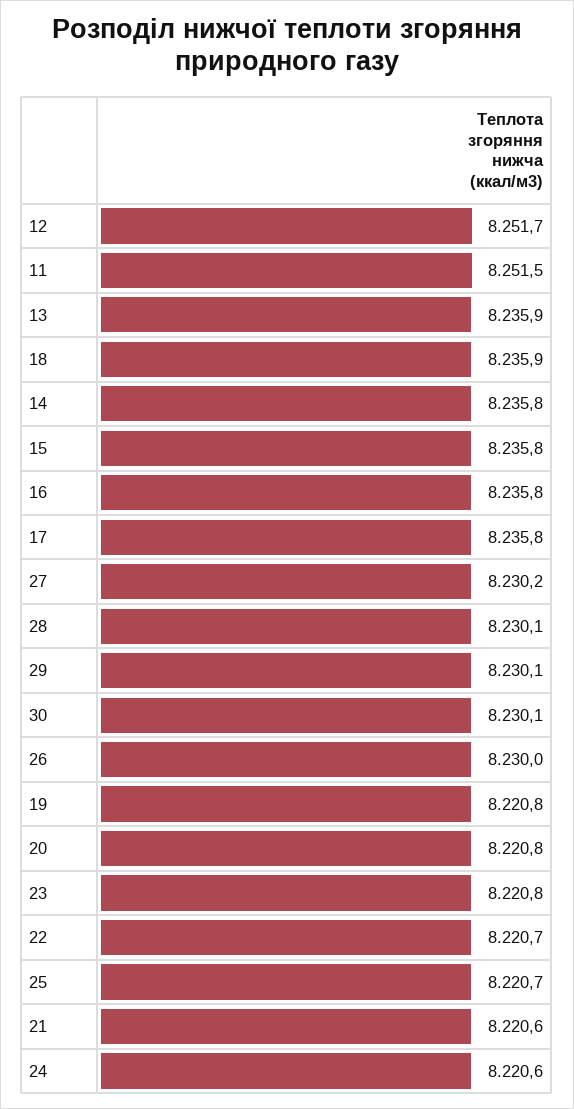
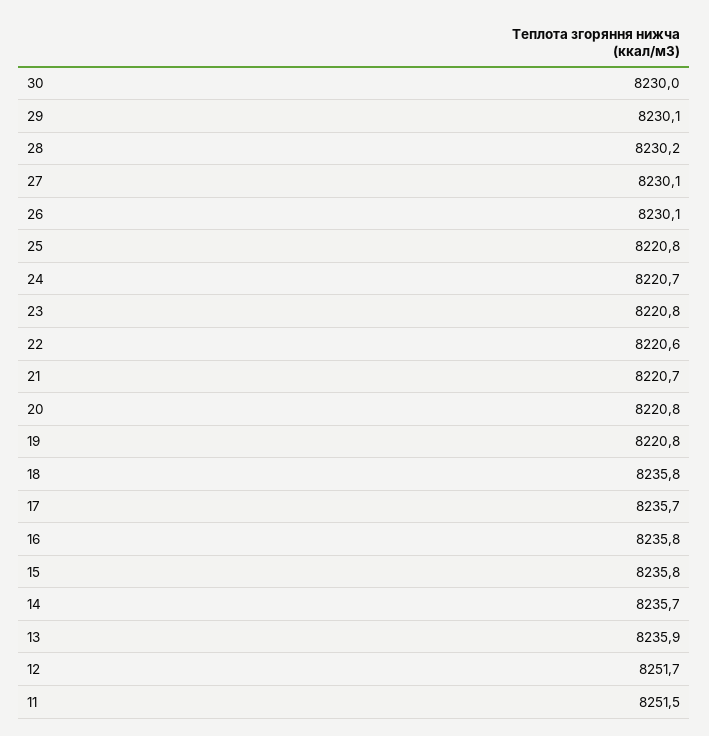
18: 8235.9 -> 8235.8
14: 8235.8 -> 8235.7
17: 8235.8 -> 8235.7
27: 8230.2 -> 8230.1
28: 8230.1 -> 8230.2
30: 8230.1 -> 8230
26: 8230 -> 8230.1
22: 8220.7 -> 8220.6
25: 8220.7 -> 8220.8
21: 8220.6 -> 8220.7
24: 8220.6 -> 8220.7

